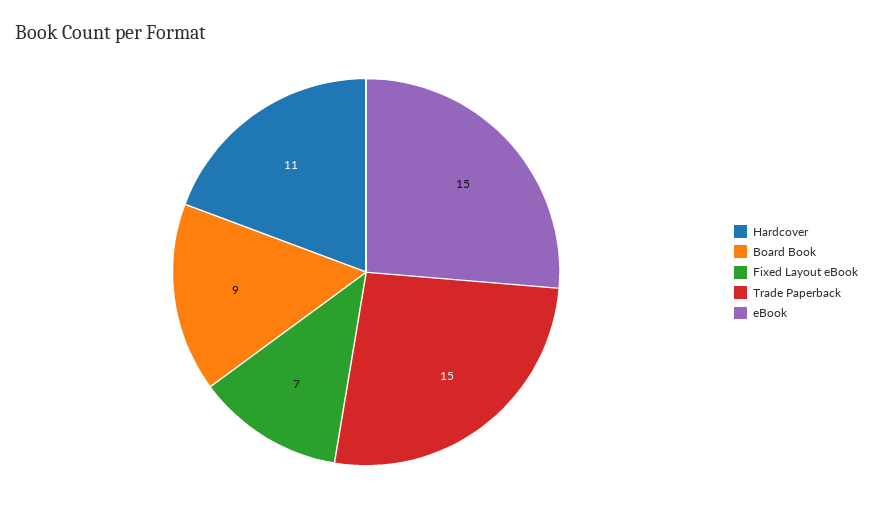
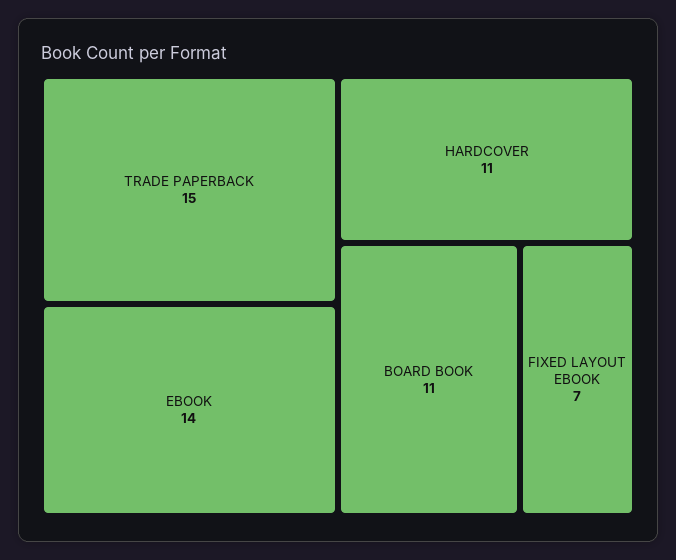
Board Book: 9 -> 11
eBook: 15 -> 14

